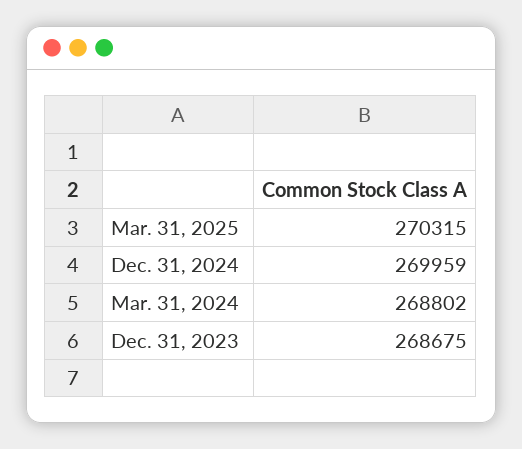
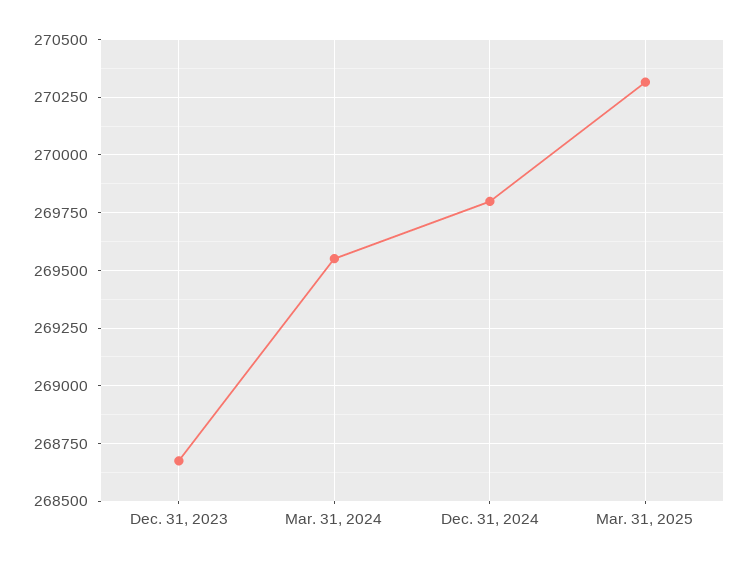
Dec. 31, 2024: 269959 -> 269800
Mar. 31, 2024: 268802 -> 269550

